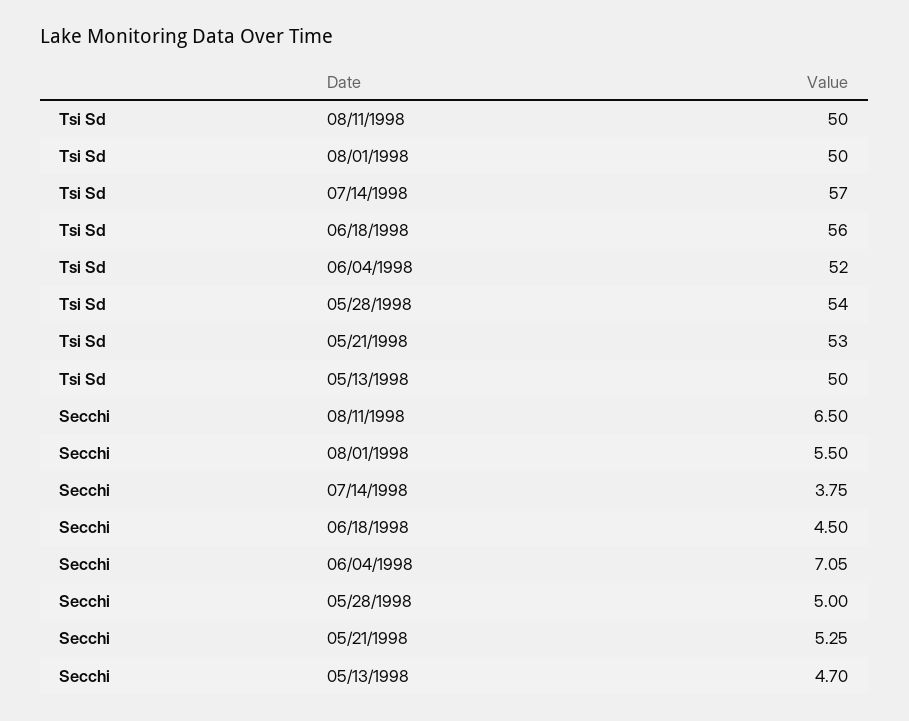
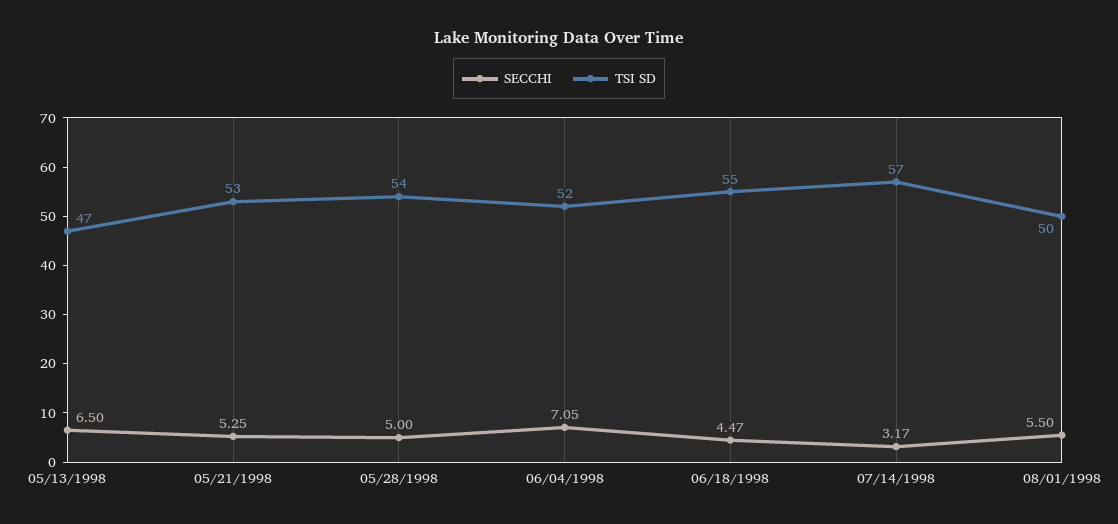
Tsi Sd, 08/11/1998: 50 -> none
Tsi Sd, 06/18/1998: 56 -> 55
Tsi Sd, 05/13/1998: 50 -> 47
Secchi, 08/11/1998: 6.5 -> none
Secchi, 07/14/1998: 3.75 -> 3.17
Secchi, 06/18/1998: 4.5 -> 4.47
Secchi, 05/13/1998: 4.7 -> 6.5

